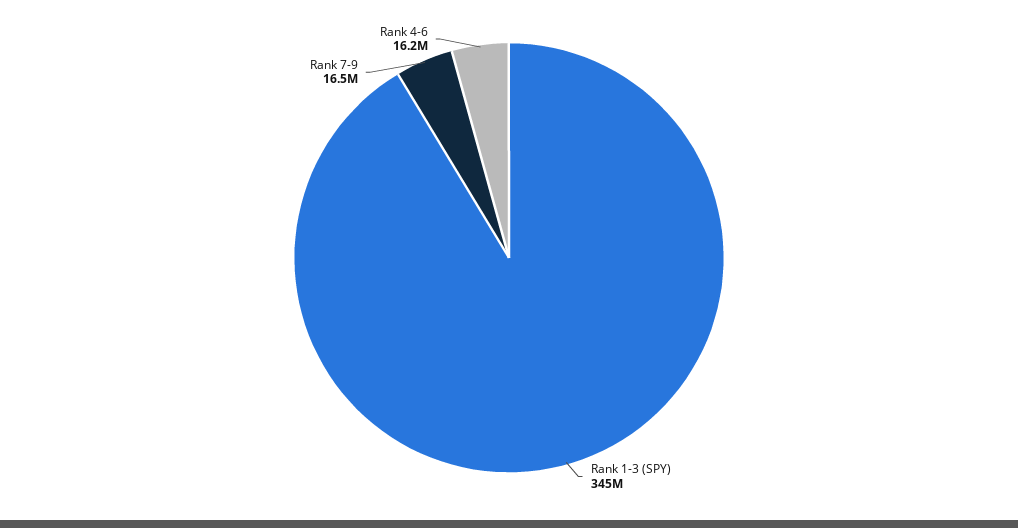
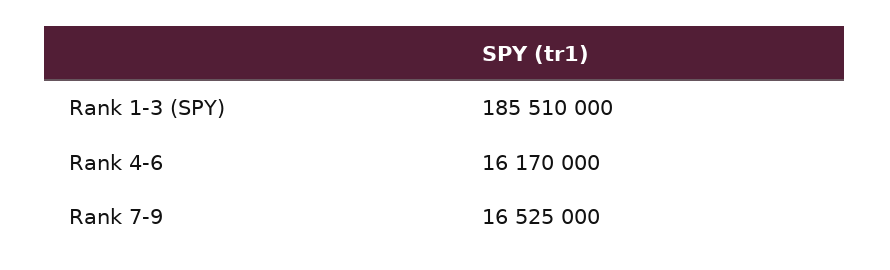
Rank 1-3 (SPY): 345000000 -> 185510000

